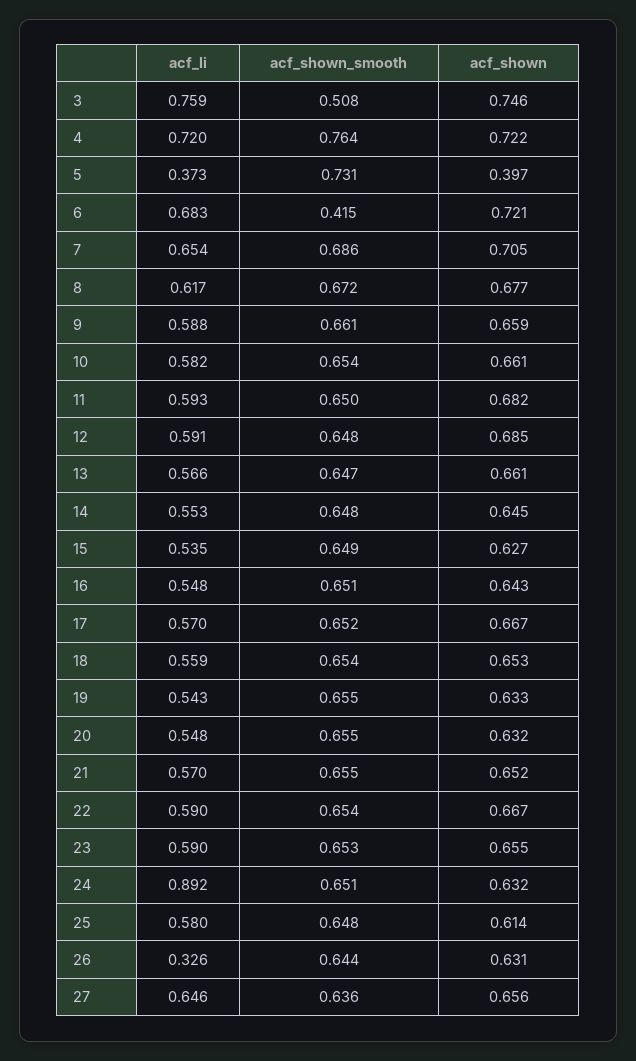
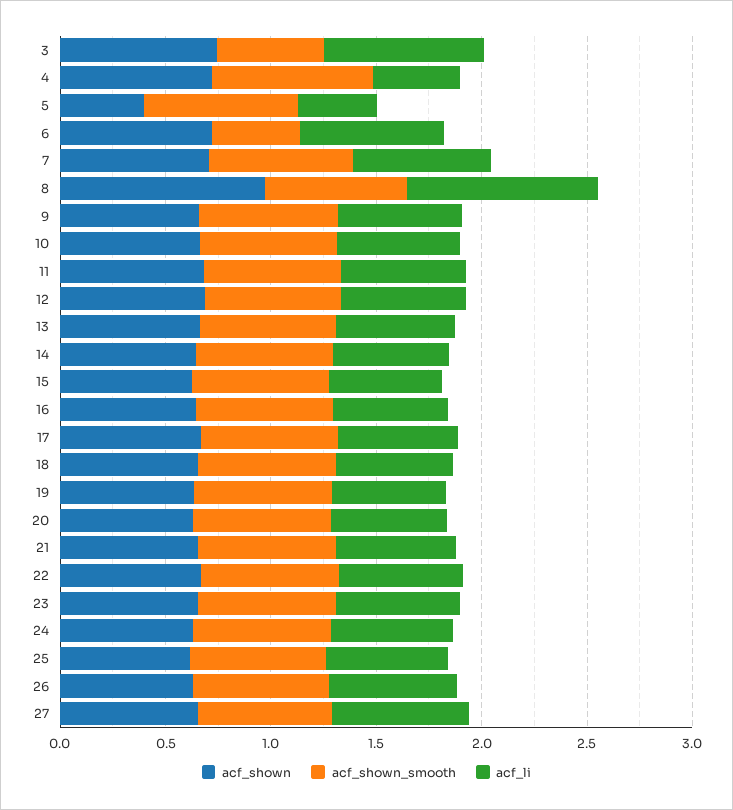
acf_li, 4: 0.72 -> 0.4
acf_li, 8: 0.617 -> 0.9
acf_shown, 8: 0.677 -> 1
acf_li, 24: 0.892 -> 0.6
acf_li, 26: 0.326 -> 0.6

